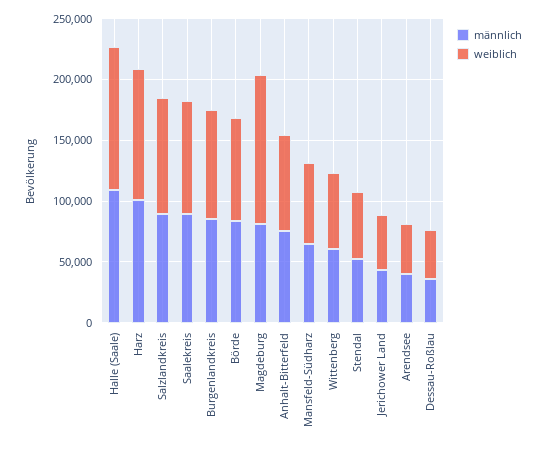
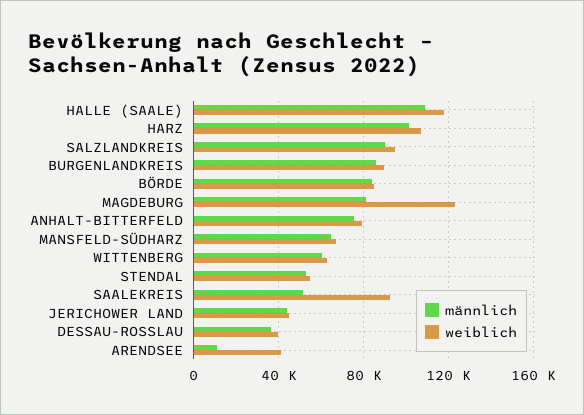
männlich, Saalekreis: 90000 -> 50000
männlich, Arendsee: 40000 -> 10000

